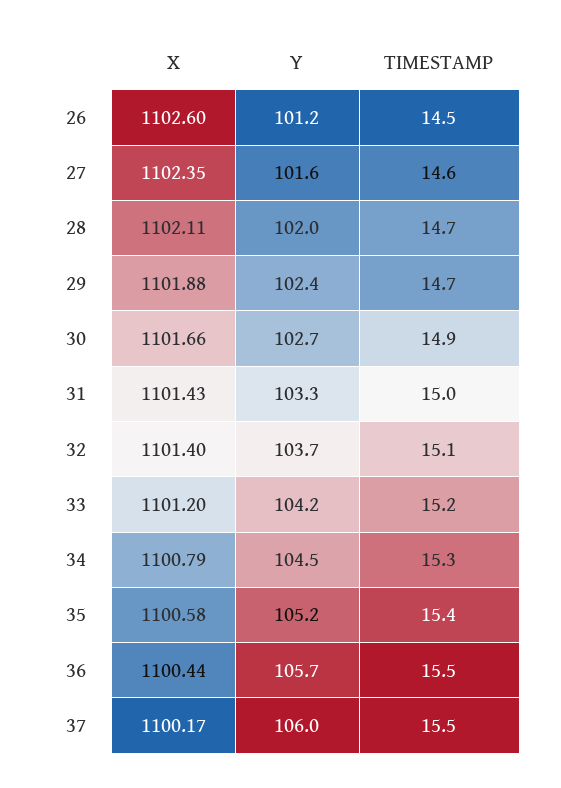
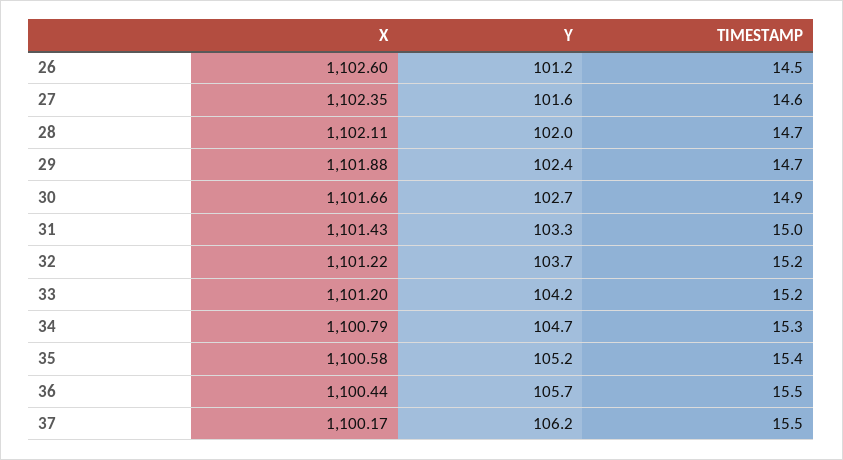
X, 32: 1101.4 -> 1101.22
TIMESTAMP, 32: 15.1 -> 15.2
Y, 34: 104.5 -> 104.7
Y, 37: 106 -> 106.2

